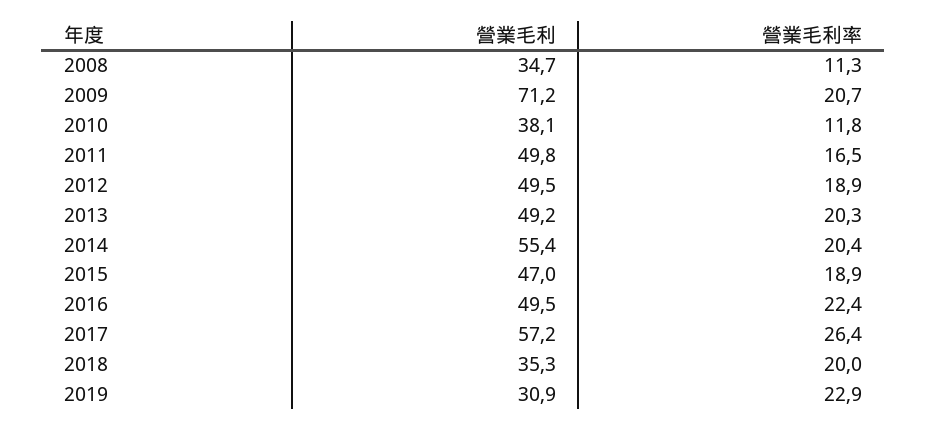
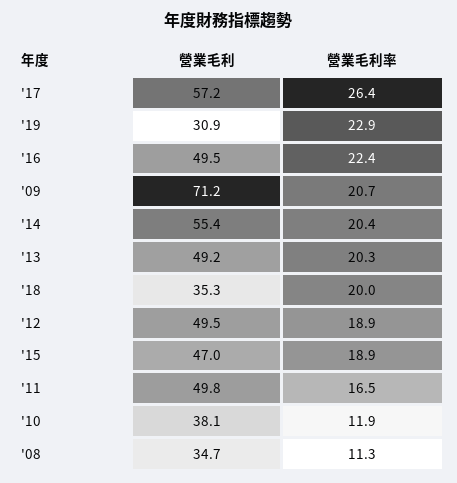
營業毛利率, 2010: 11.8 -> 11.9

